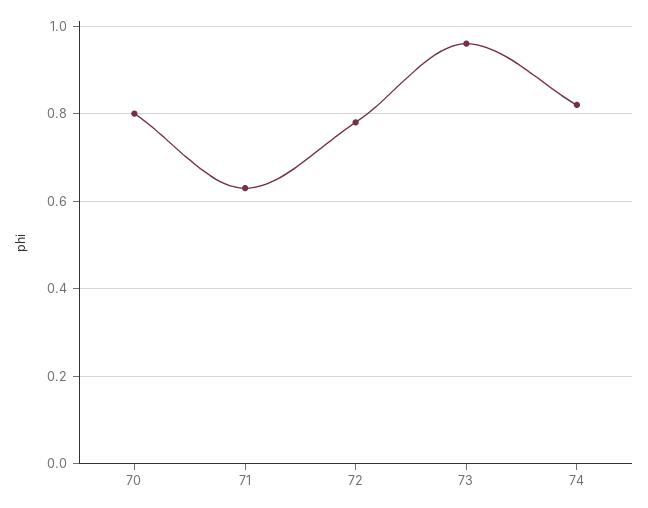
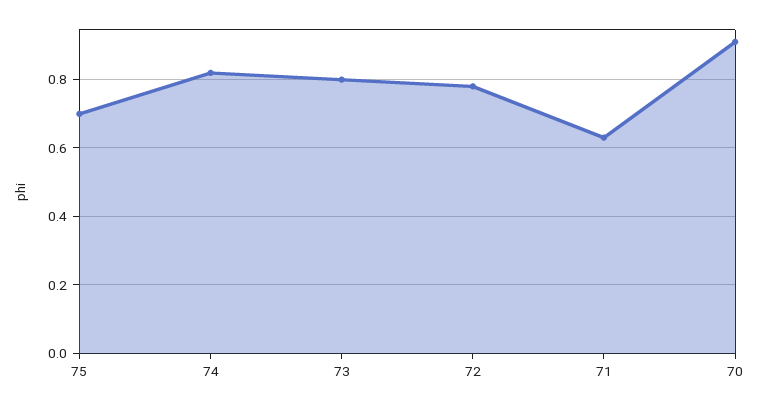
70: 0.8 -> 0.9
73: 0.95 -> 0.8
75: none -> 0.7

